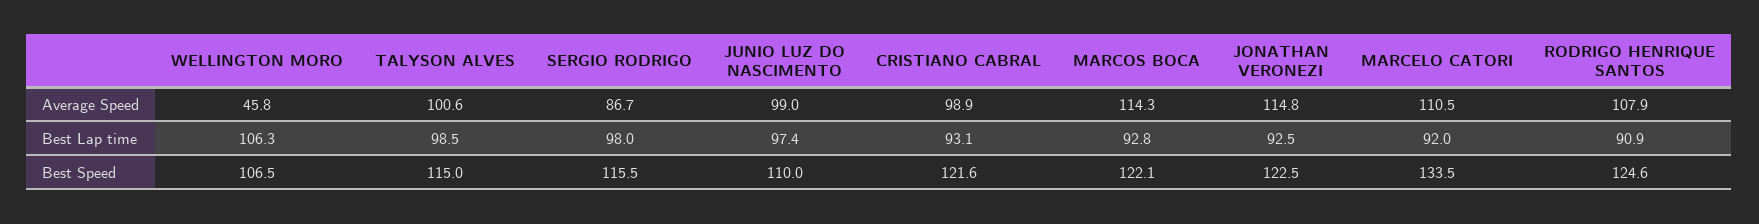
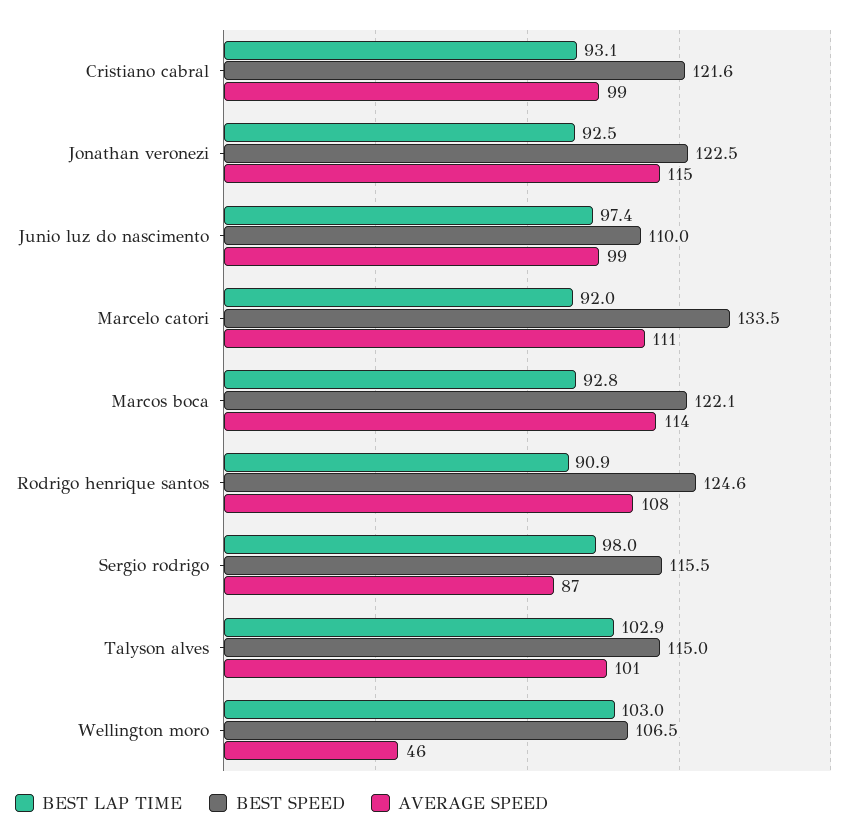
Best Lap time, WELLINGTON MORO: 106.3 -> 103
Best Lap time, TALYSON ALVES: 98.5 -> 102.9

